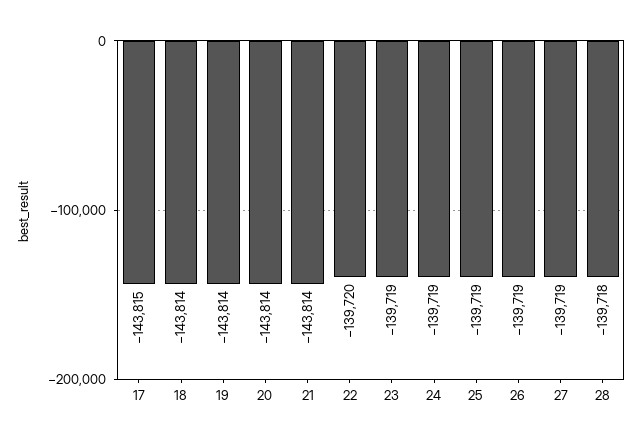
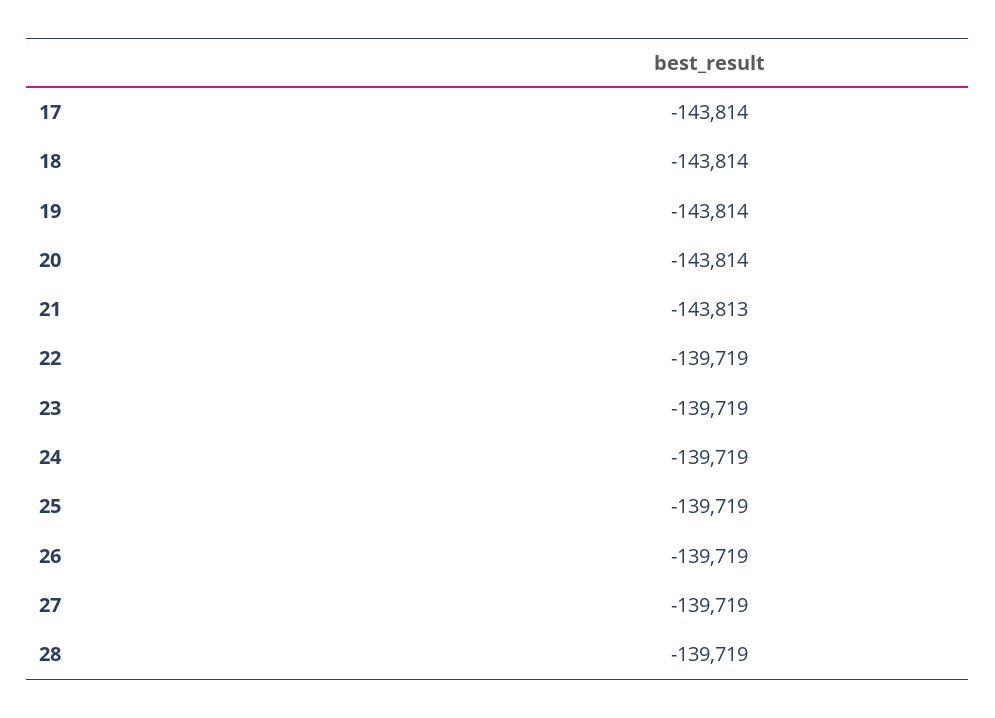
17: -143815 -> -143814
21: -143814 -> -143813
22: -139720 -> -139719
28: -139718 -> -139719

